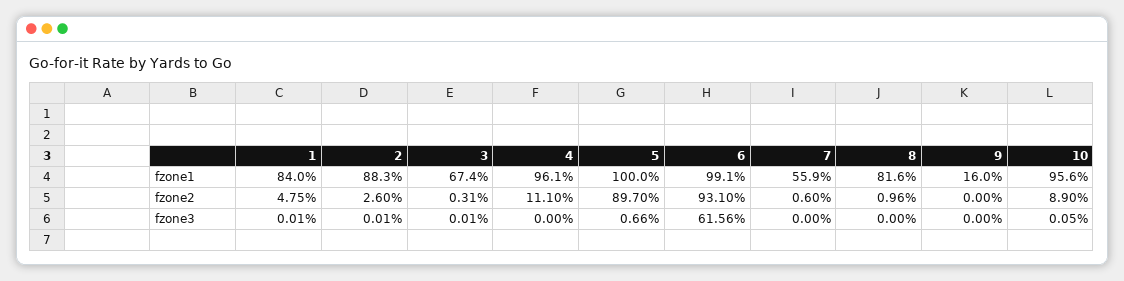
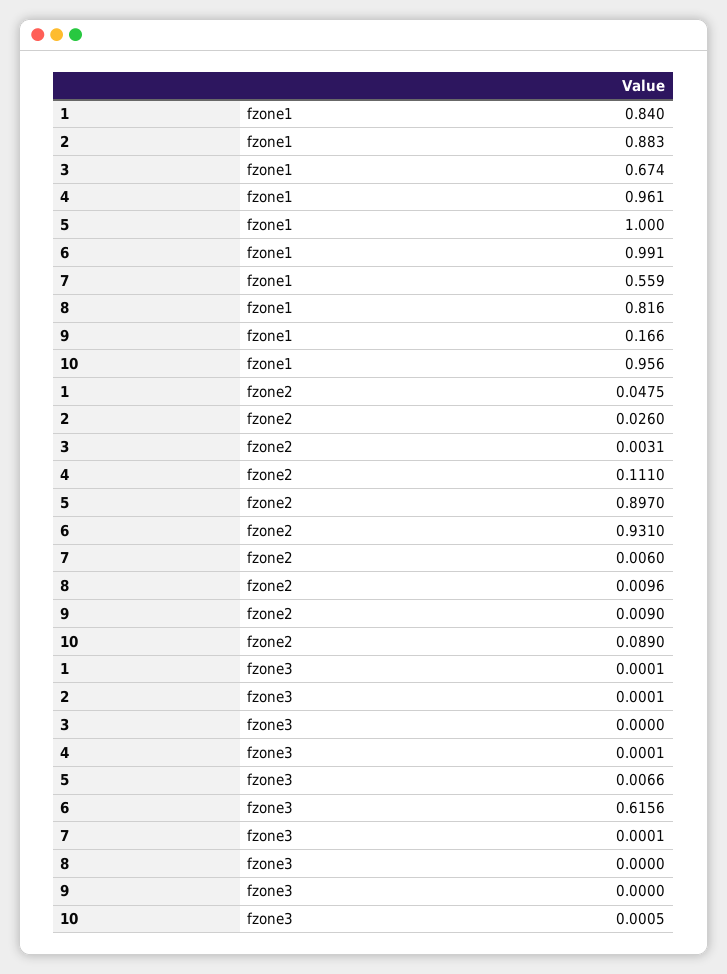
9, fzone1: 0.16 -> 0.166
9, fzone2: 0 -> 0.009
3, fzone3: 0.0001 -> 0
4, fzone3: 0 -> 0.0001
7, fzone3: 0 -> 0.0001

